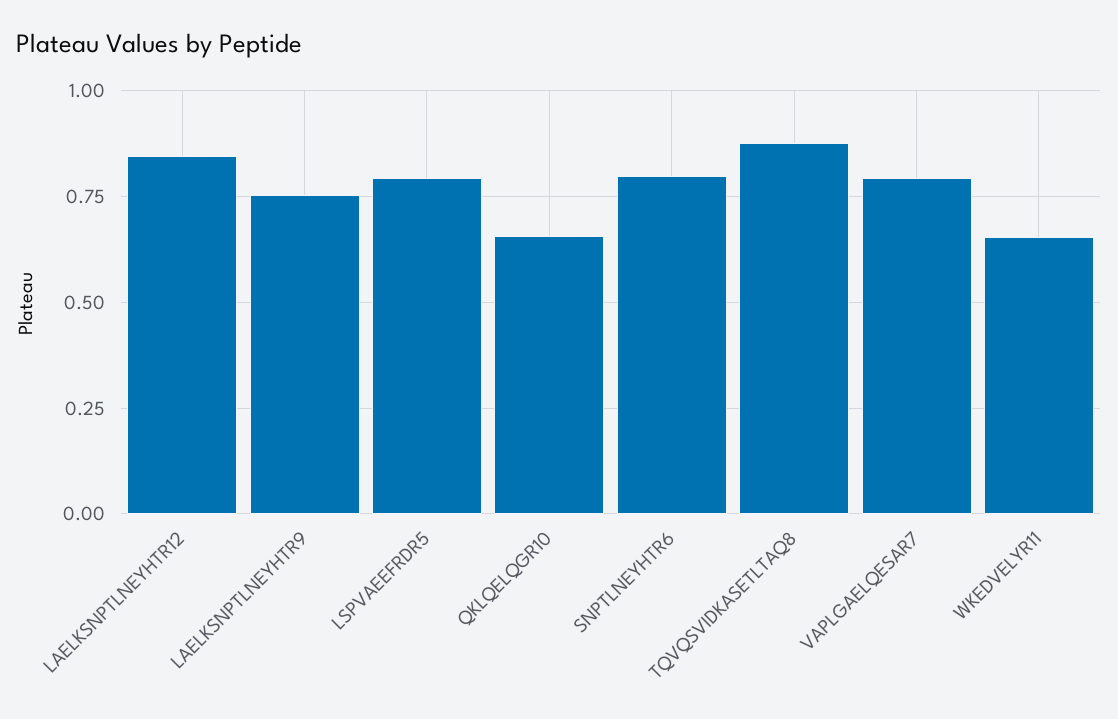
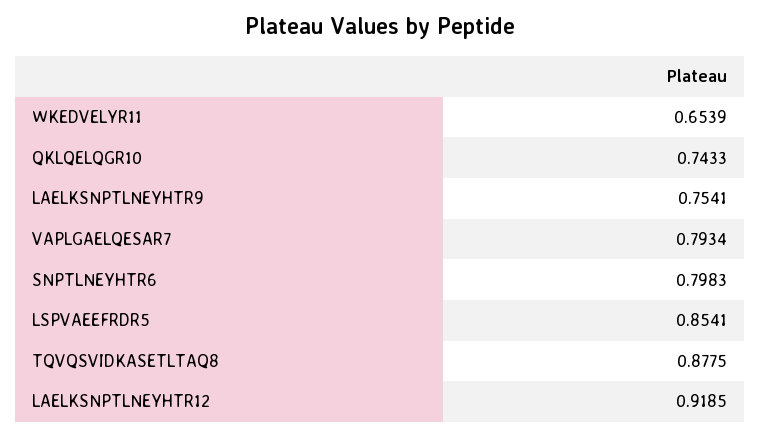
LAELKSNPTLNEYHTR12: 0.85 -> 0.9185
LSPVAEEFRDR5: 0.8 -> 0.8541
QKLQELQGR10: 0.65 -> 0.7433

